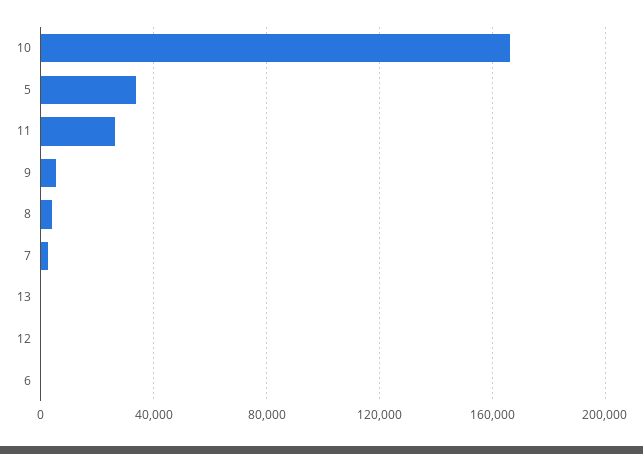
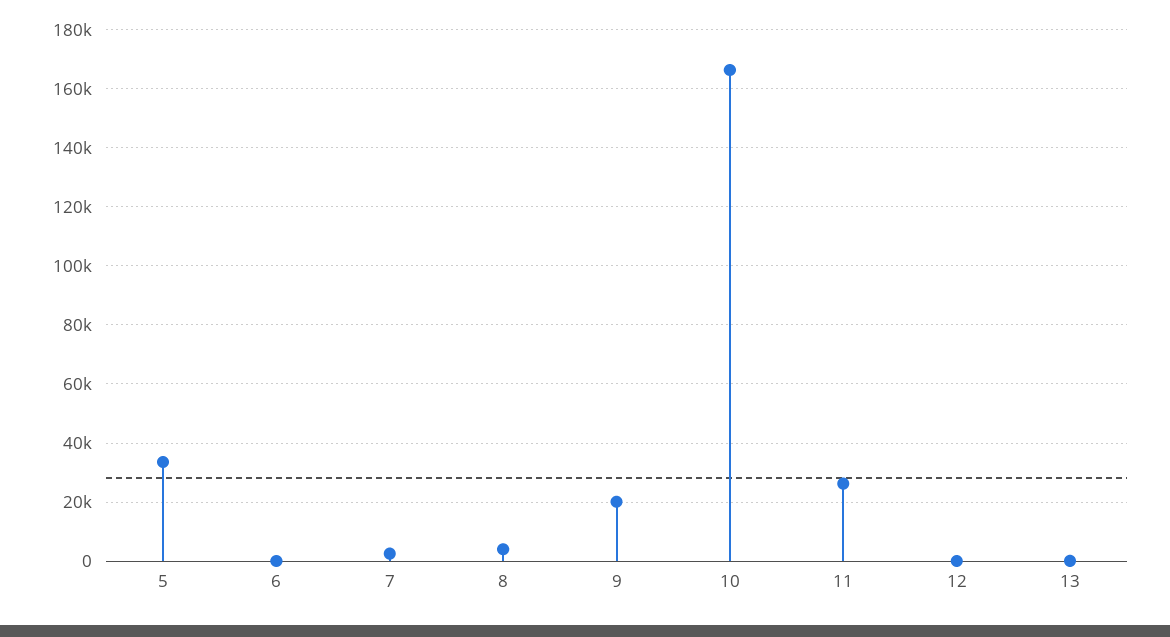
9: 5000 -> 20000

